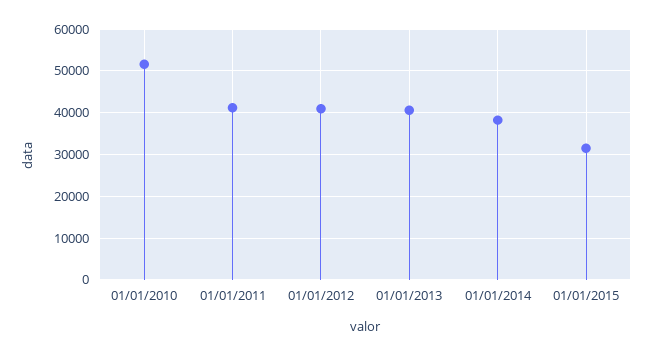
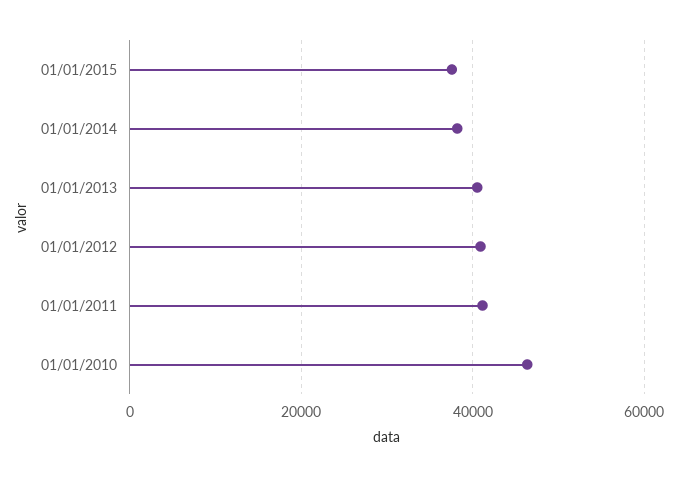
01/01/2010: 52000 -> 46000
01/01/2015: 32000 -> 38000

